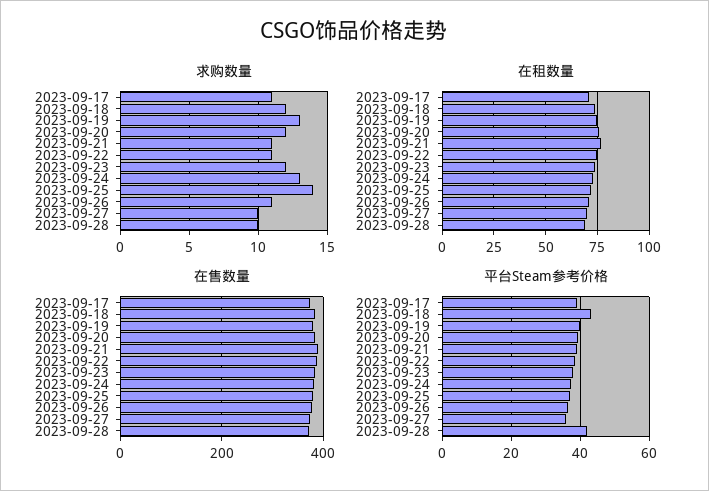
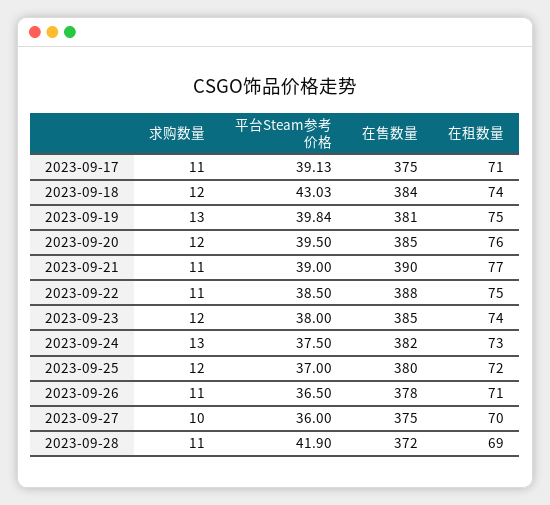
求购数量, 2023-09-25: 14 -> 12
求购数量, 2023-09-28: 10 -> 11

